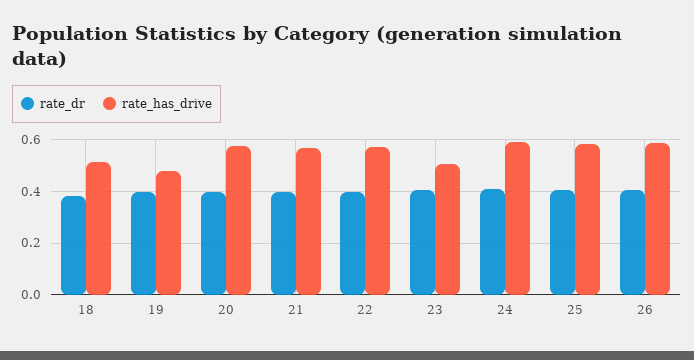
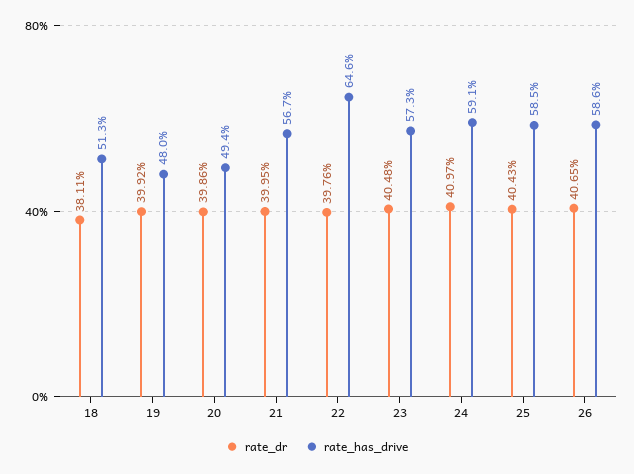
rate_has_drive, 20: 0.575 -> 0.494
rate_has_drive, 22: 0.575 -> 0.646
rate_has_drive, 23: 0.5 -> 0.573

